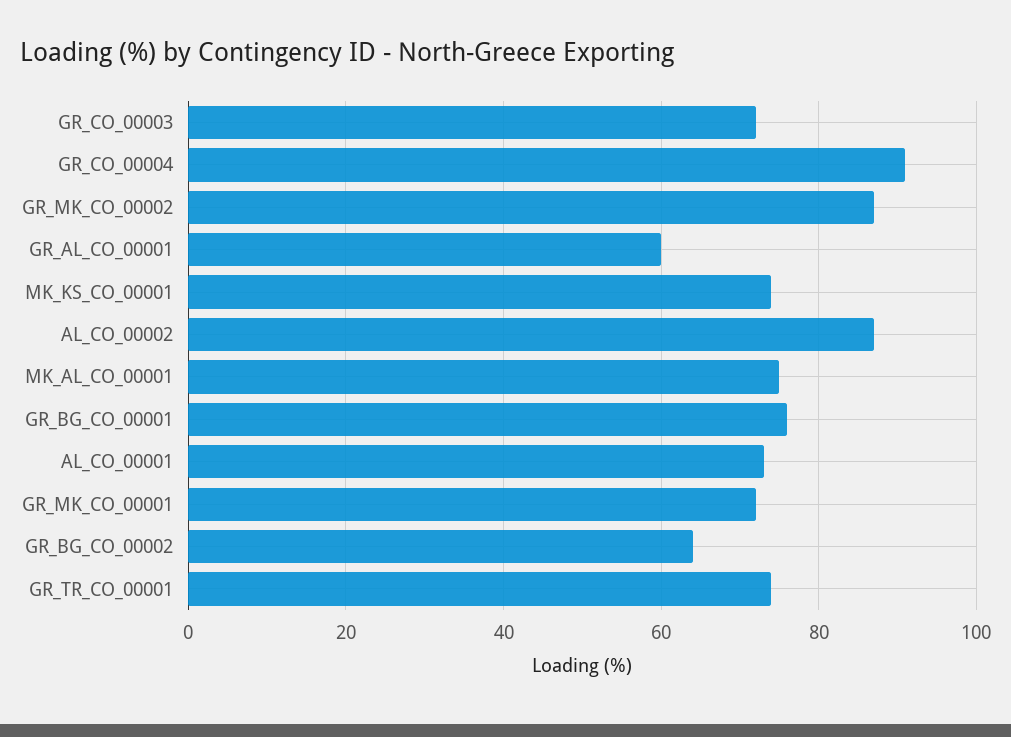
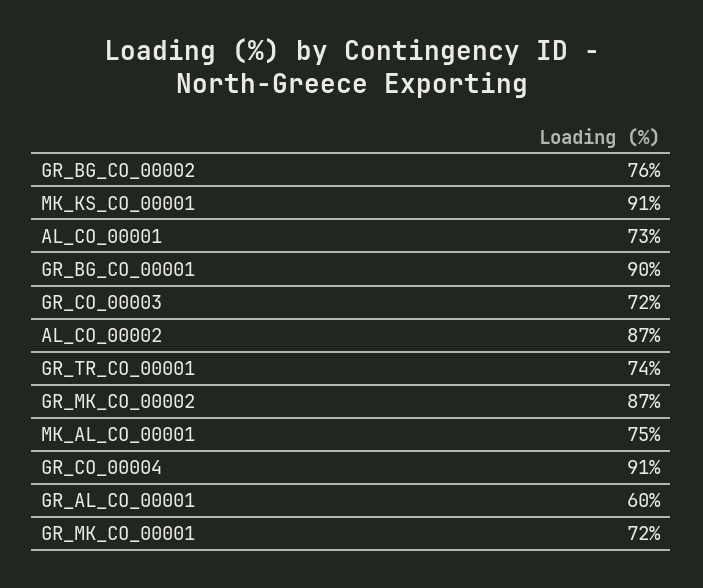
MK_KS_CO_00001: 75 -> 91
GR_BG_CO_00001: 75 -> 90
GR_BG_CO_00002: 65 -> 76

